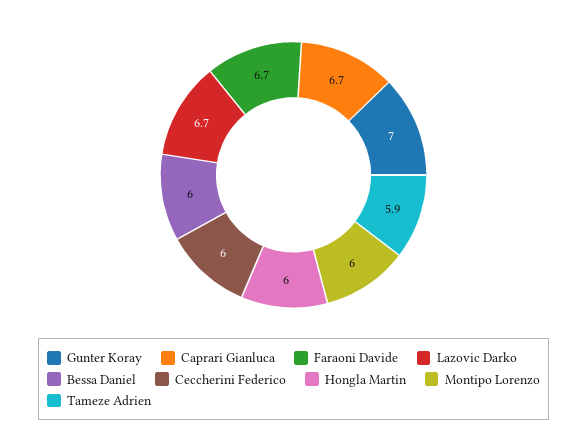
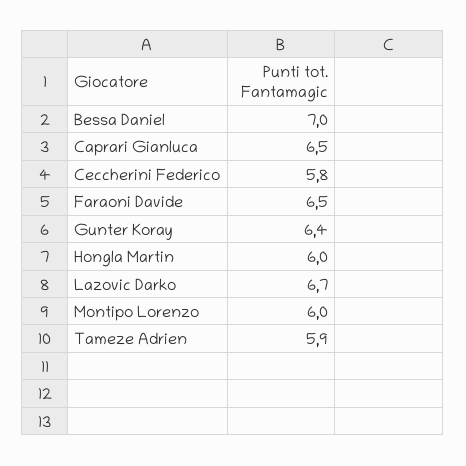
Gunter Koray: 7 -> 6.4
Caprari Gianluca: 6.7 -> 6.5
Faraoni Davide: 6.7 -> 6.5
Bessa Daniel: 6 -> 7
Ceccherini Federico: 6 -> 5.8

